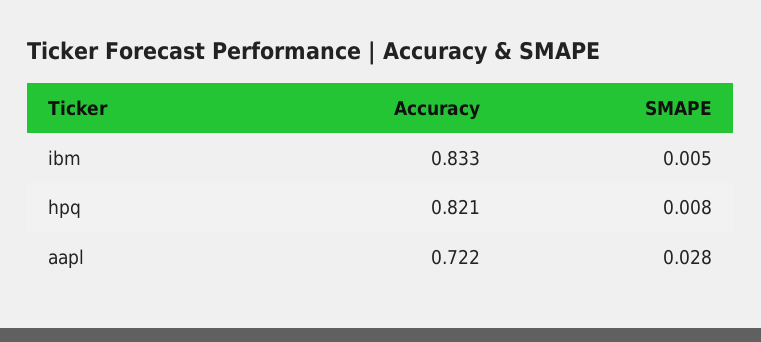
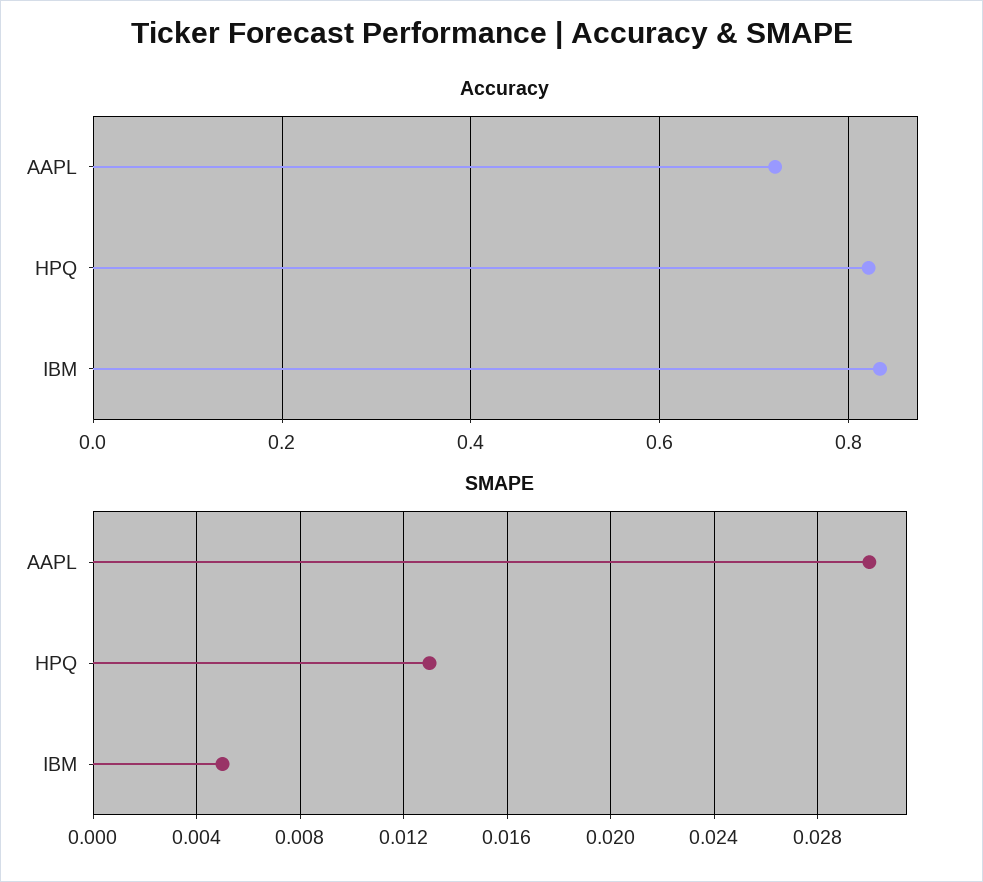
SMAPE, hpq: 0.008 -> 0.013
SMAPE, aapl: 0.028 -> 0.03

